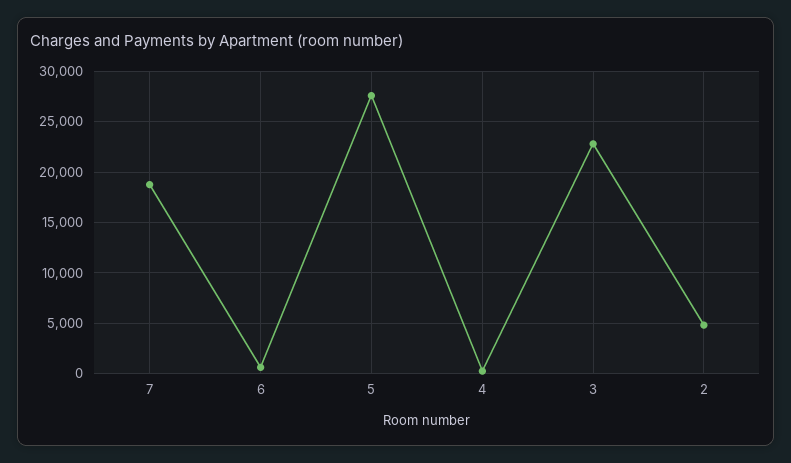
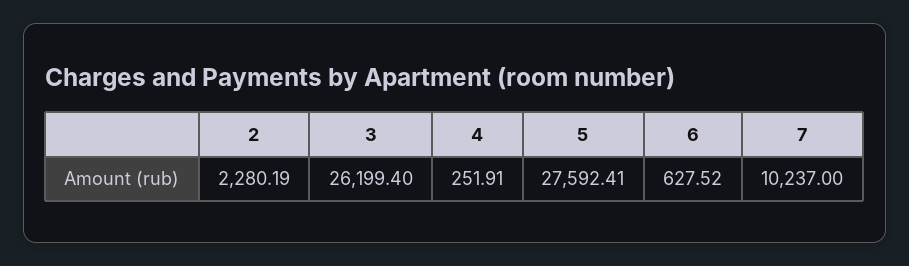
7: 19000 -> 10237
3: 23000 -> 26199.4
2: 5000 -> 2280.19

